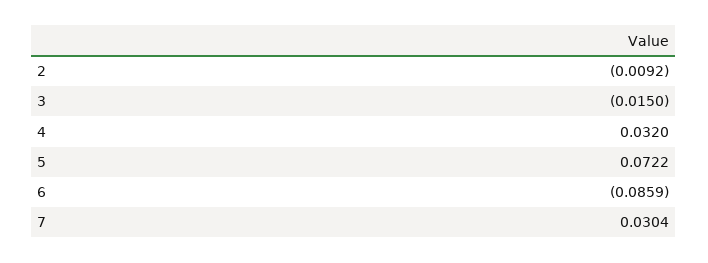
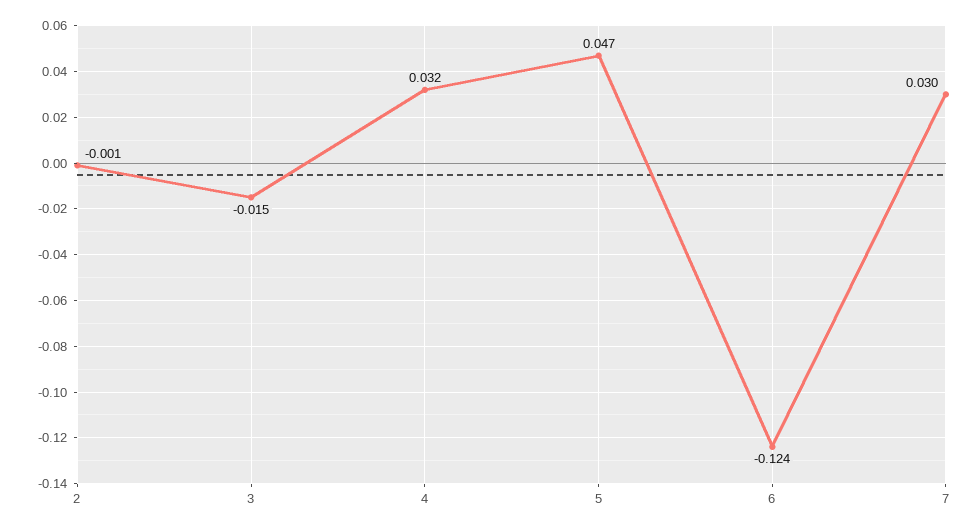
2: -0.0092 -> -0.001
5: 0.0722 -> 0.047
6: -0.0859 -> -0.124

